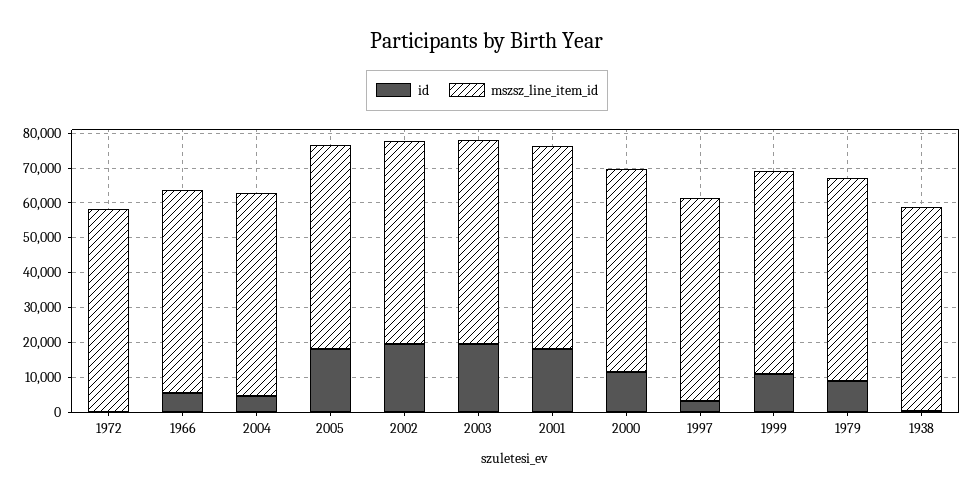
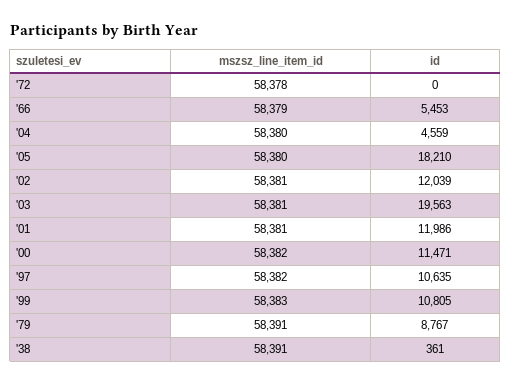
id, 2002: 20000 -> 12039
id, 2001: 17500 -> 11986
id, 1997: 2500 -> 10635

